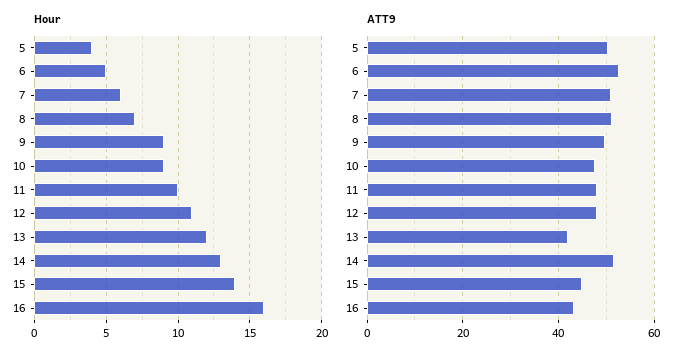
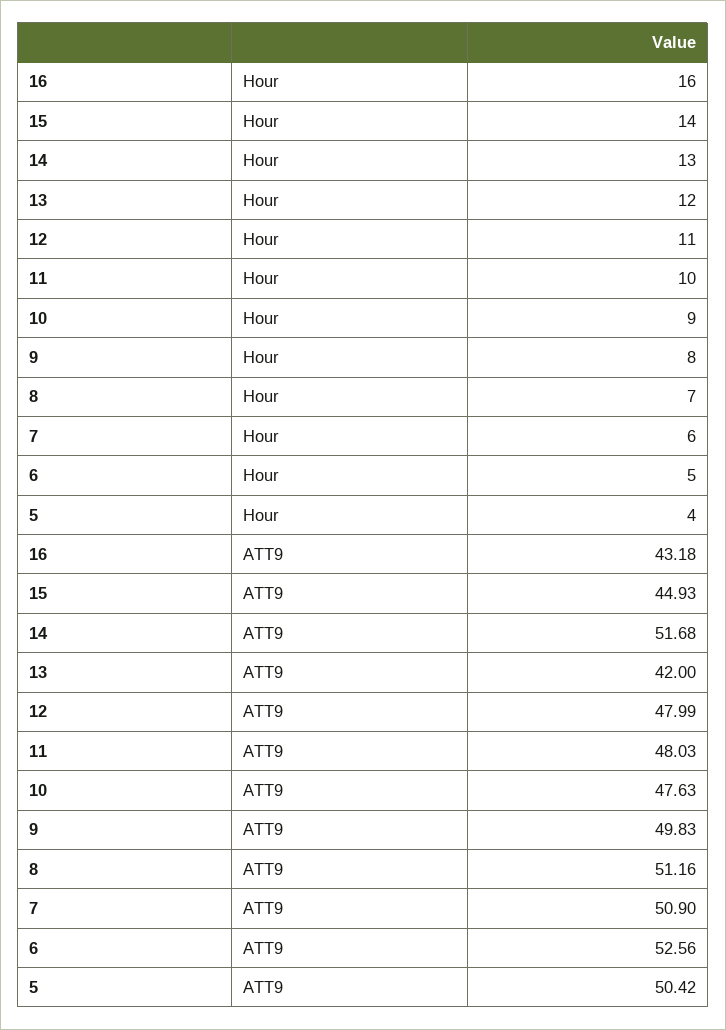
Hour, 9: 9 -> 8

